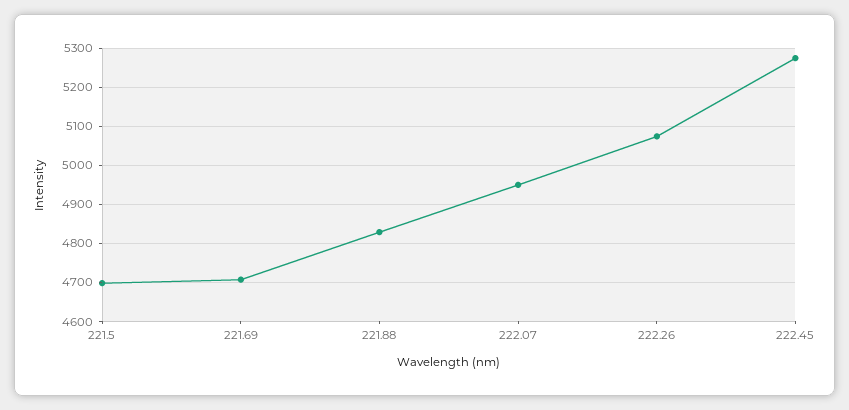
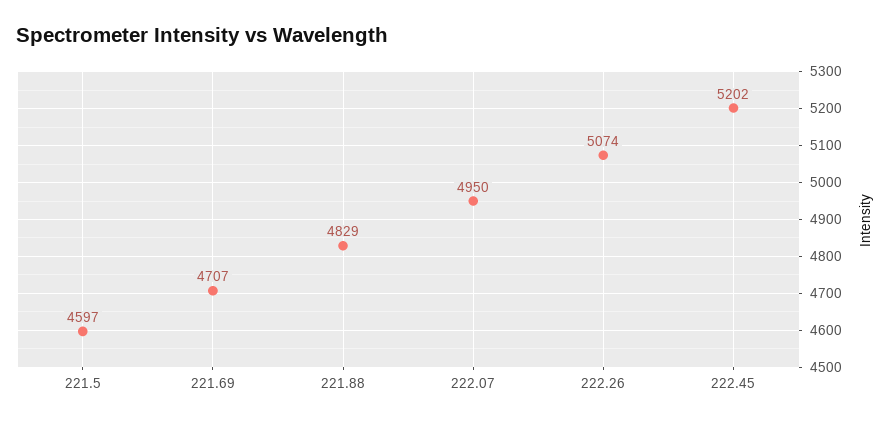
221.5: 4700 -> 4597
222.45: 5280 -> 5202

